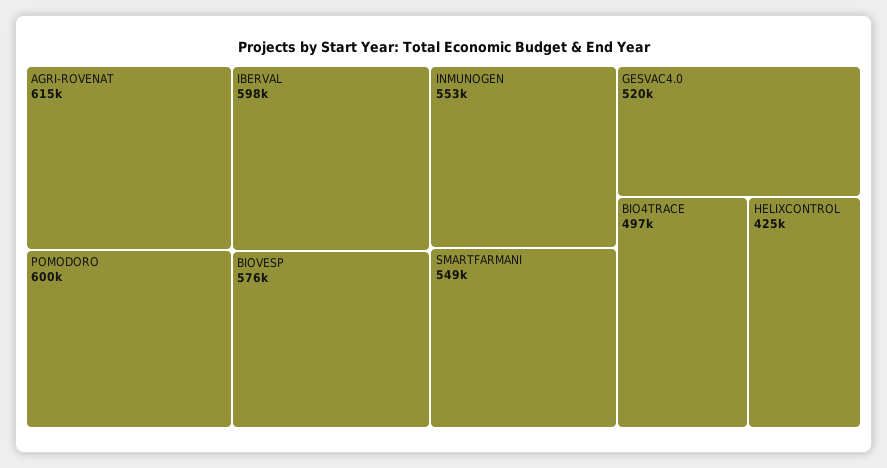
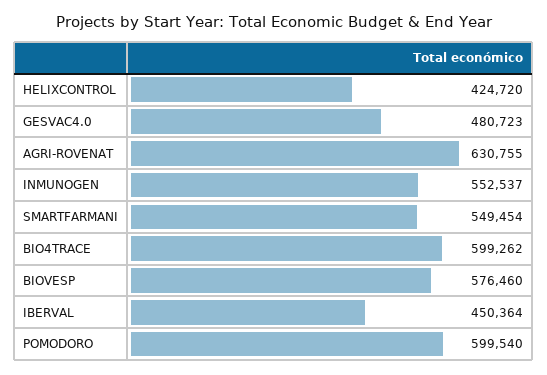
AGRI-ROVENAT: 615000 -> 630755
IBERVAL: 598000 -> 450364
GESVAC4.0: 520000 -> 480723
BIO4TRACE: 497000 -> 599262

